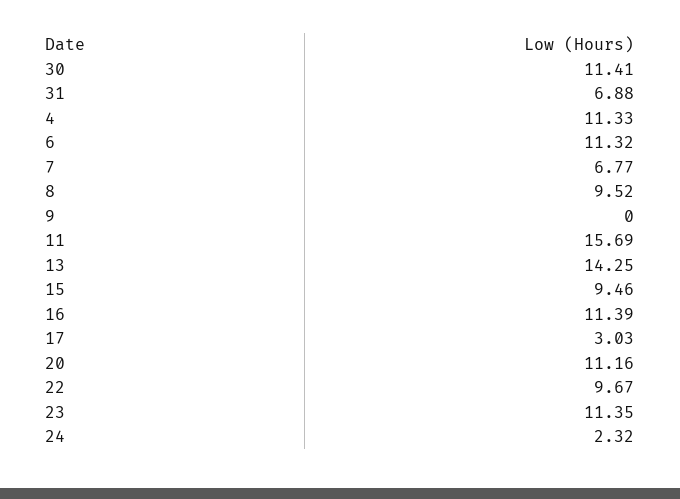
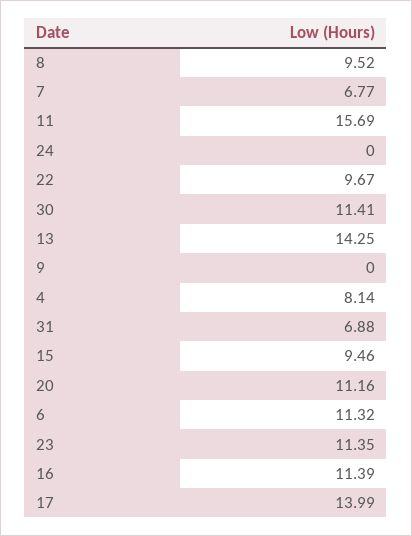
4: 11.33 -> 8.14
17: 3.03 -> 13.99
24: 2.32 -> 0

